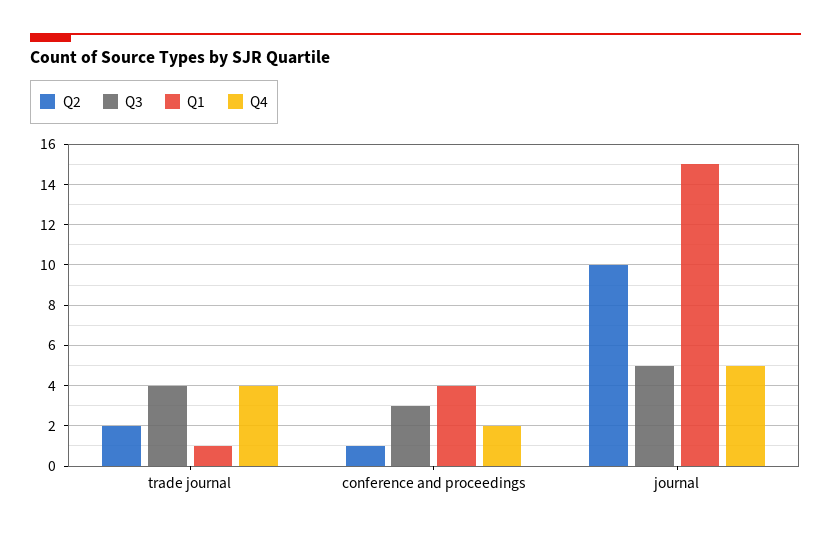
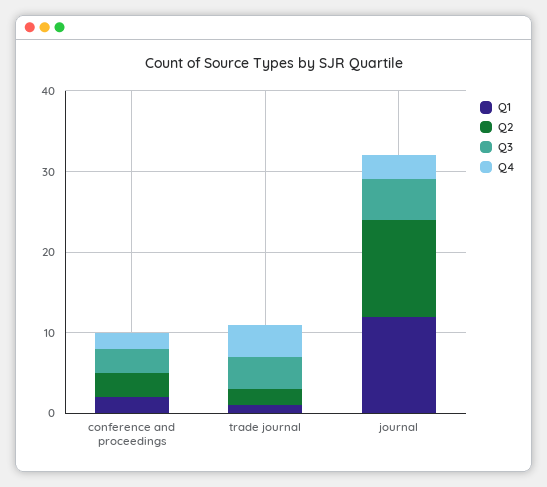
Q2, conference and proceedings: 1 -> 3
Q1, conference and proceedings: 4 -> 2
Q2, journal: 10 -> 12
Q1, journal: 15 -> 12
Q4, journal: 5 -> 3

